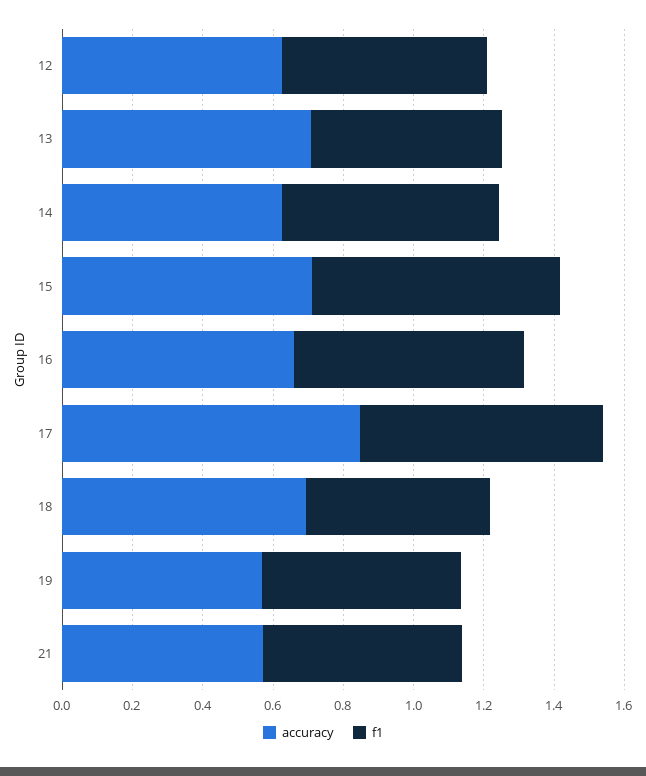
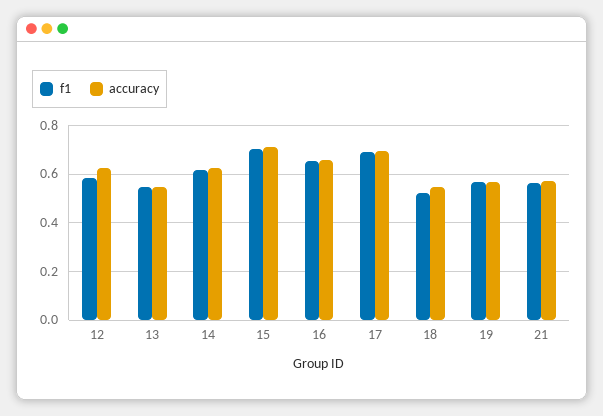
accuracy, 13: 0.7 -> 0.55
accuracy, 17: 0.85 -> 0.7
accuracy, 18: 0.7 -> 0.55

